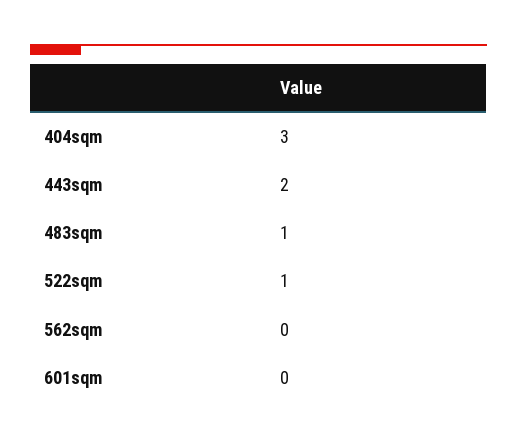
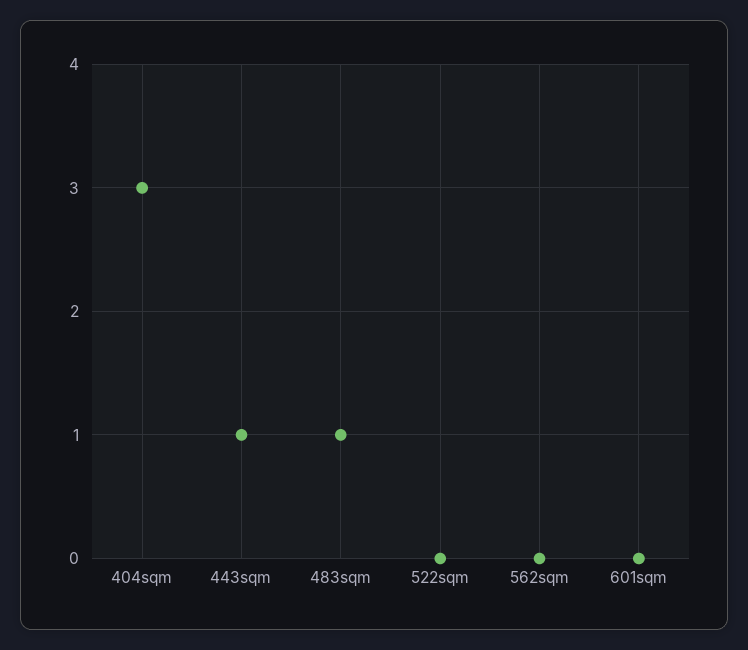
443sqm: 2 -> 1
522sqm: 1 -> 0

